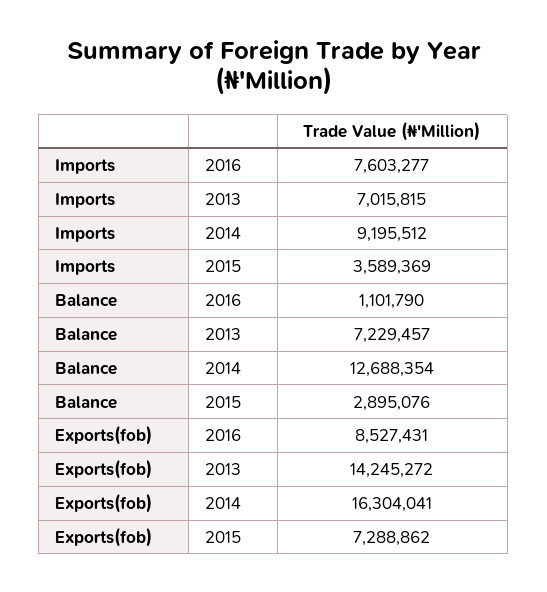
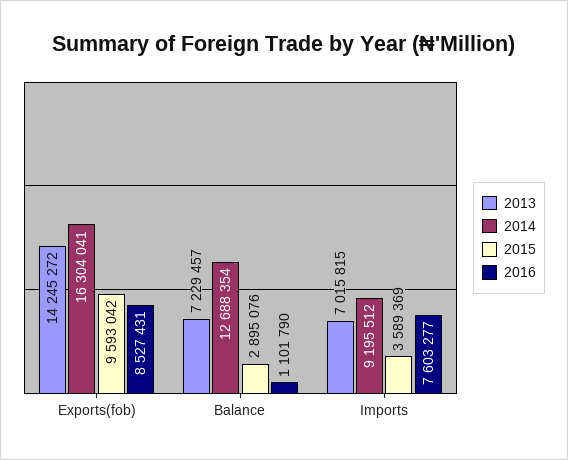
2015, Exports(fob): 7288862 -> 9593042

